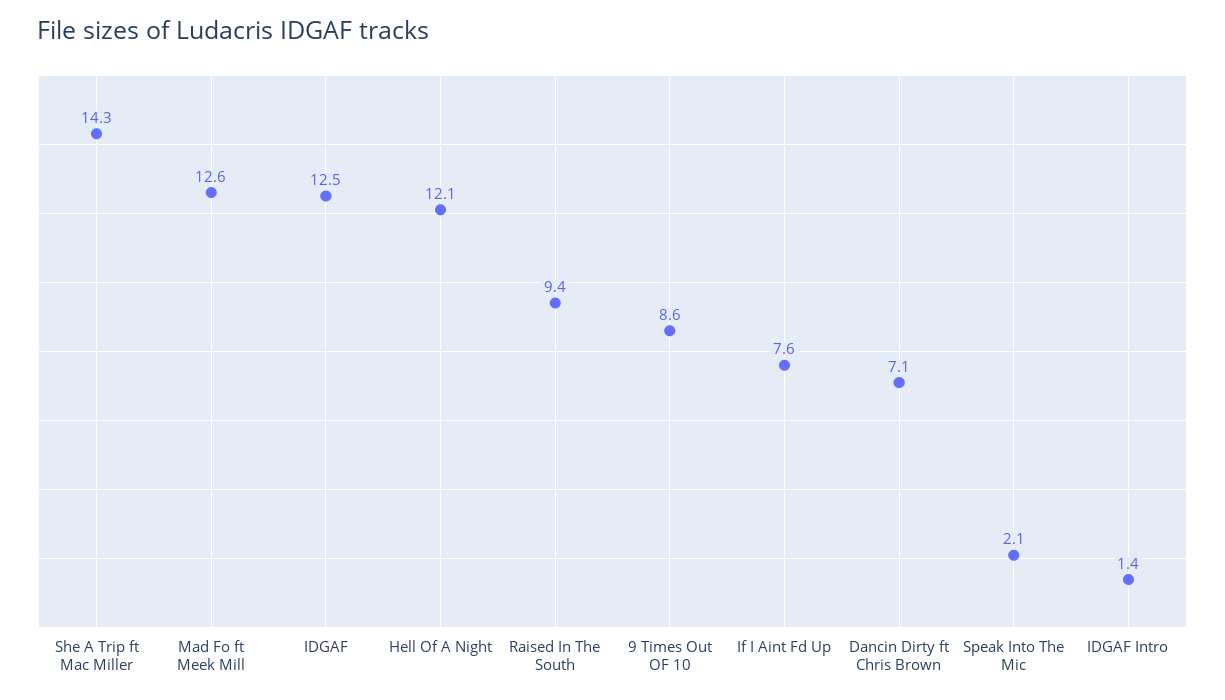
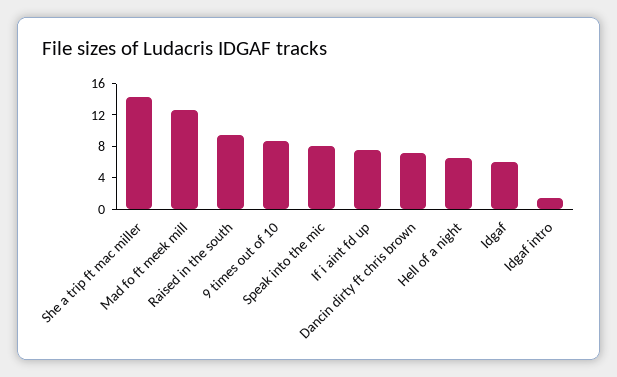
IDGAF: 12.5 -> 6
Hell Of A Night: 12.1 -> 6
Speak Into The Mic: 2.1 -> 8

